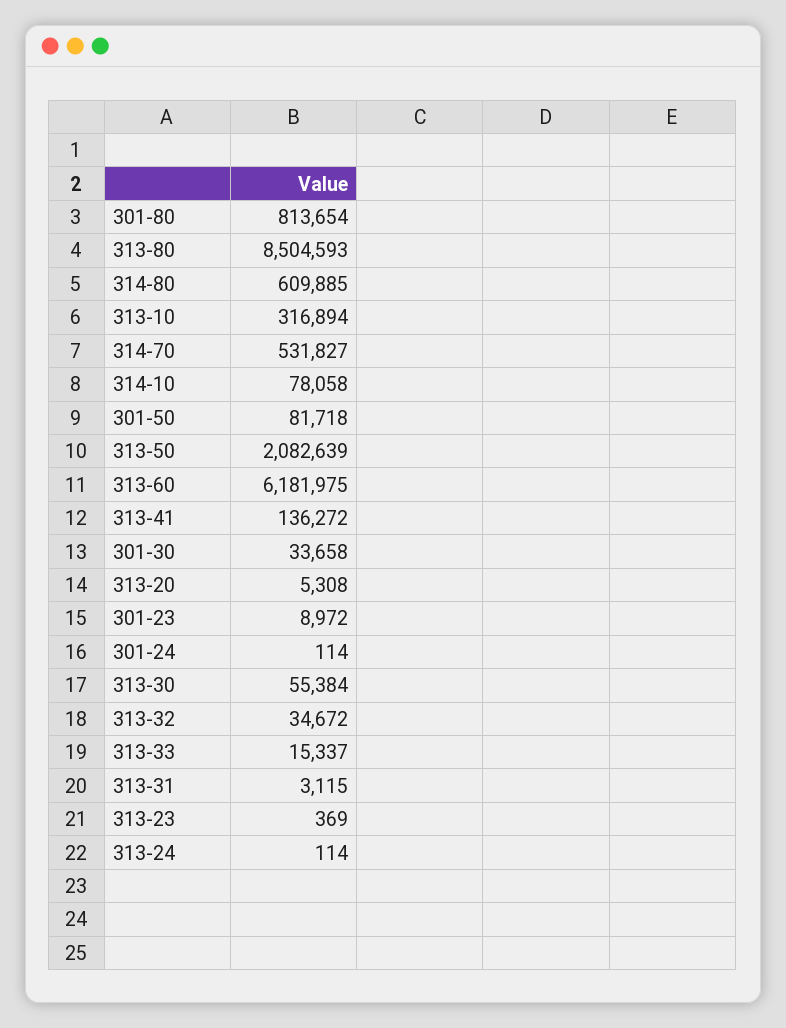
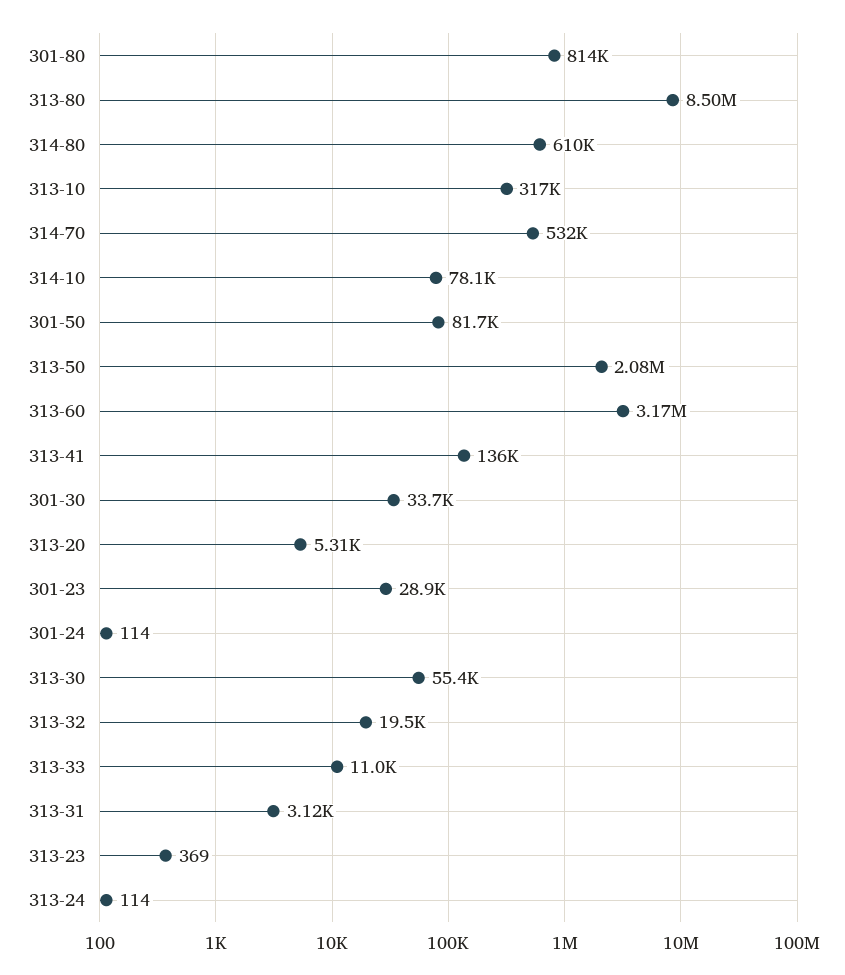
313-60: 6181975 -> 3170000
301-23: 8972 -> 28900
313-32: 34672 -> 19500
313-33: 15337 -> 11000

